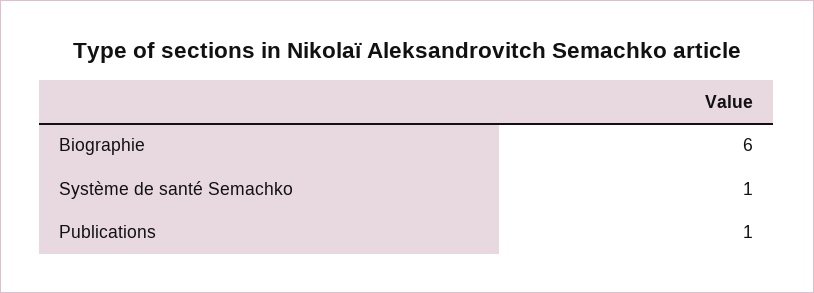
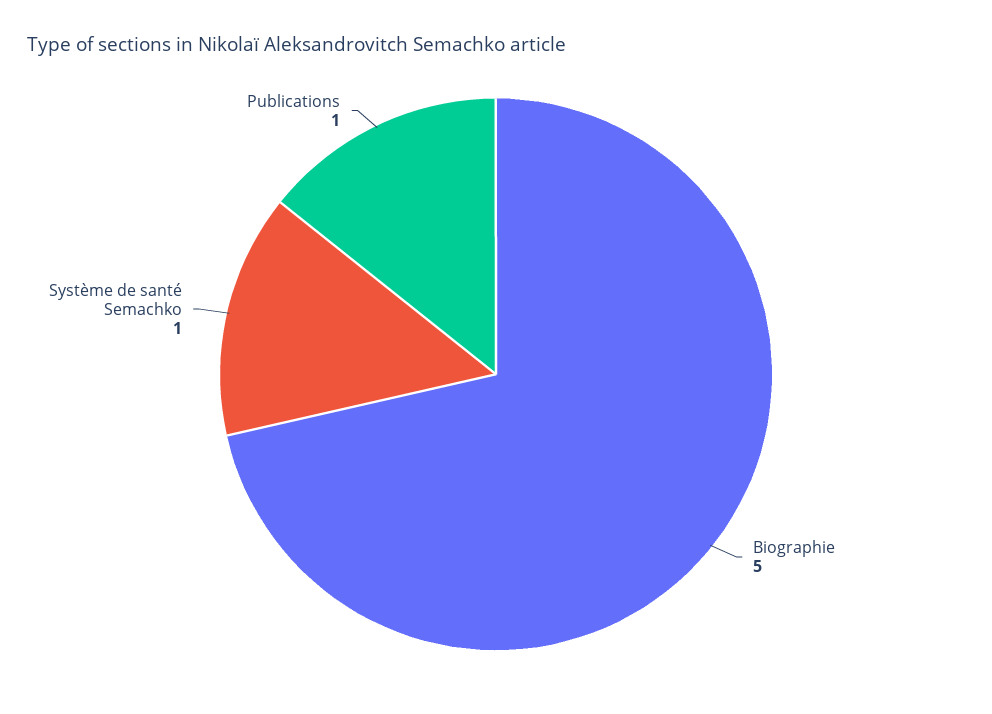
Biographie: 6 -> 5

